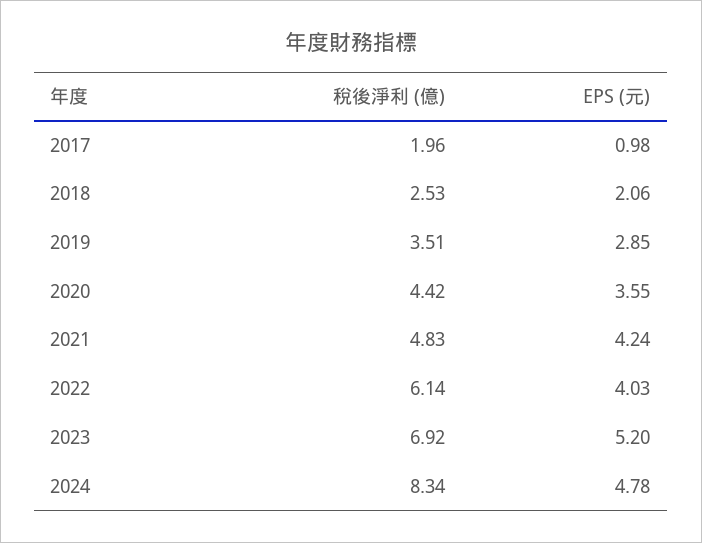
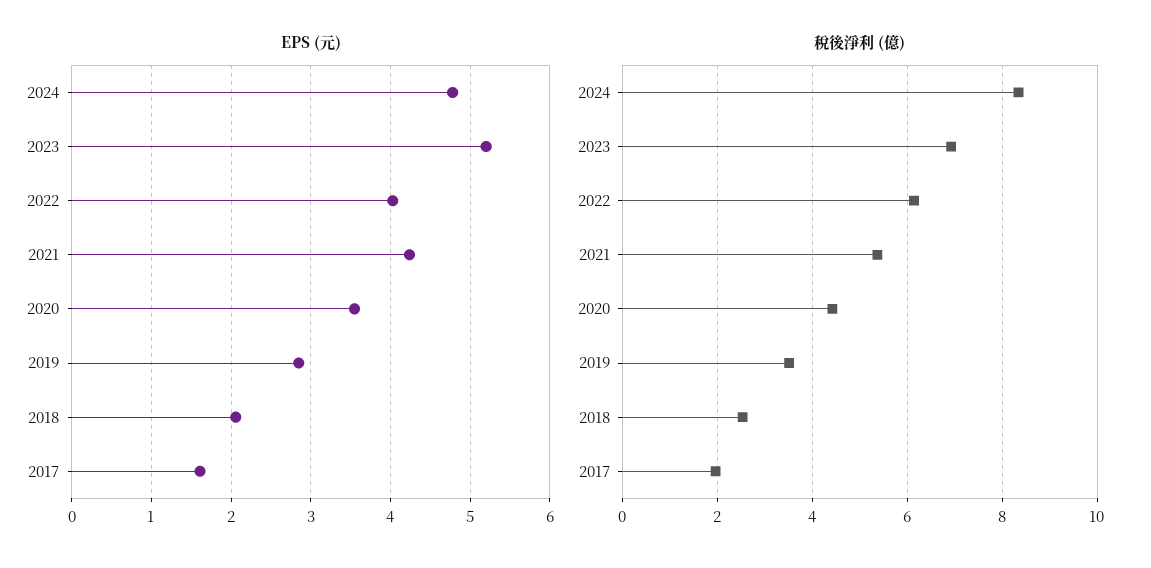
EPS (元), 2017: 0.98 -> 1.6
稅後淨利 (億), 2021: 4.83 -> 5.4

